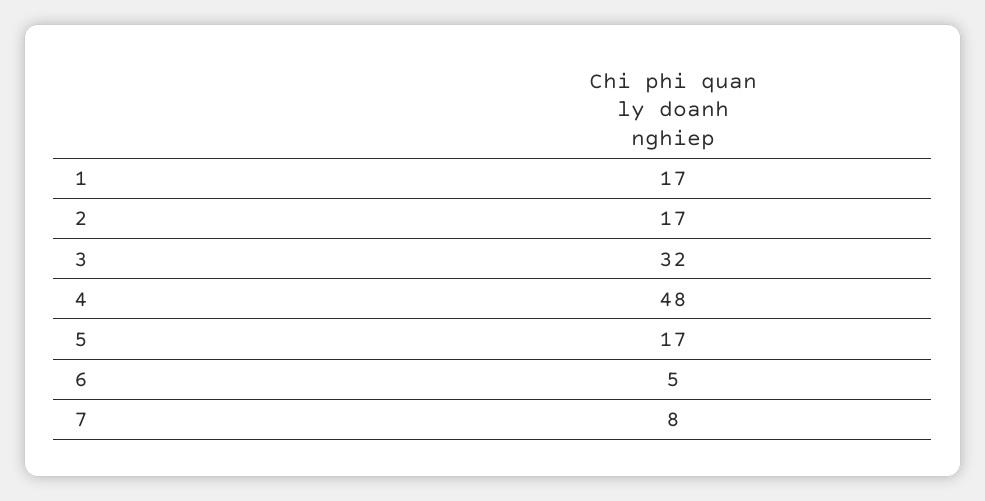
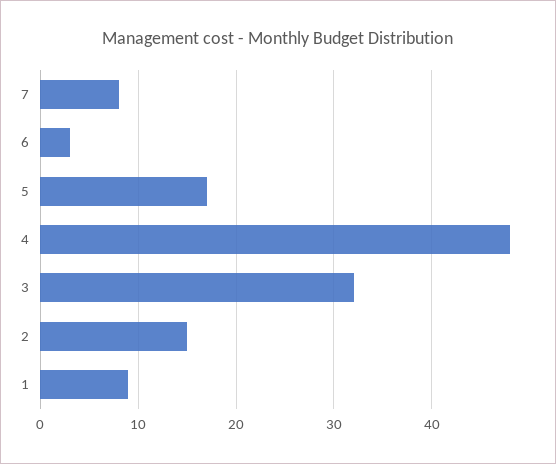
1: 17 -> 9
2: 17 -> 15
6: 5 -> 3

